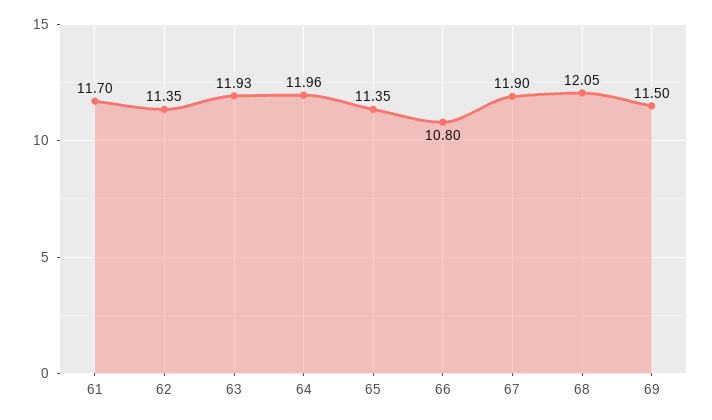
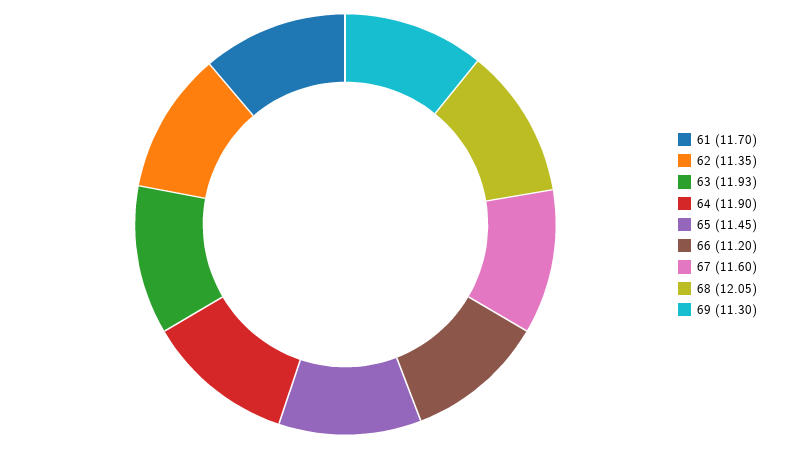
64: 11.96 -> 11.9
65: 11.35 -> 11.45
66: 10.8 -> 11.2
67: 11.9 -> 11.6
69: 11.5 -> 11.3

